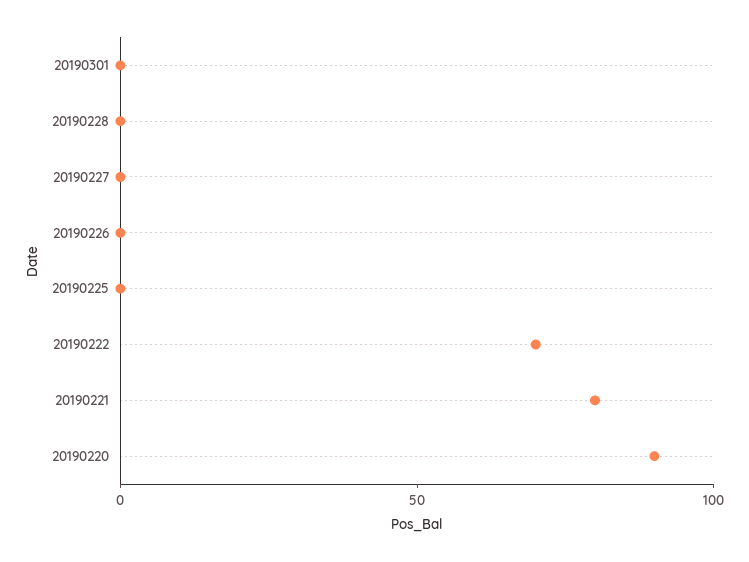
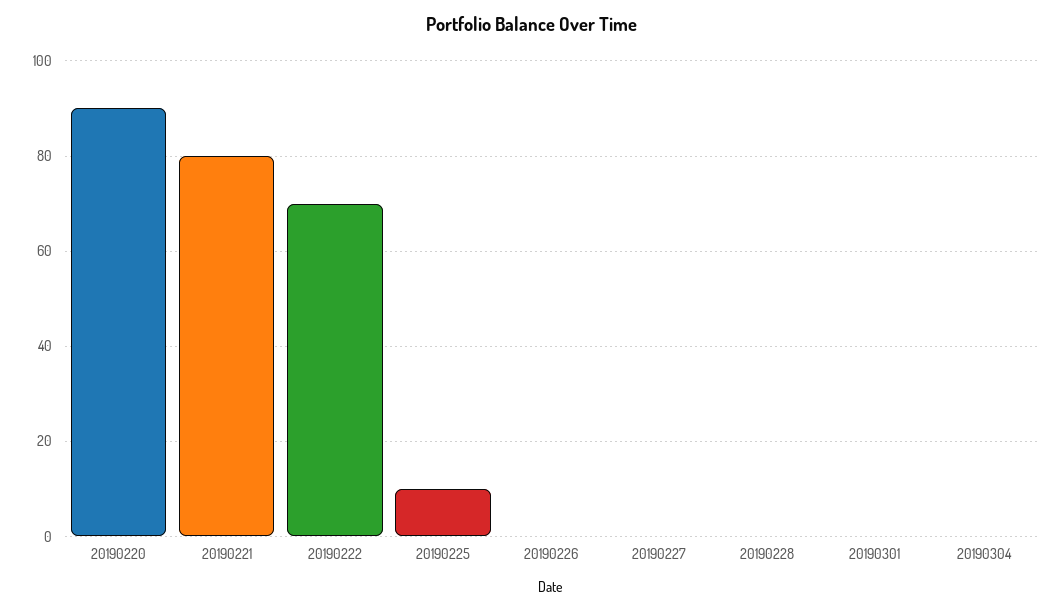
20190225: 0 -> 10
20190304: none -> 0

